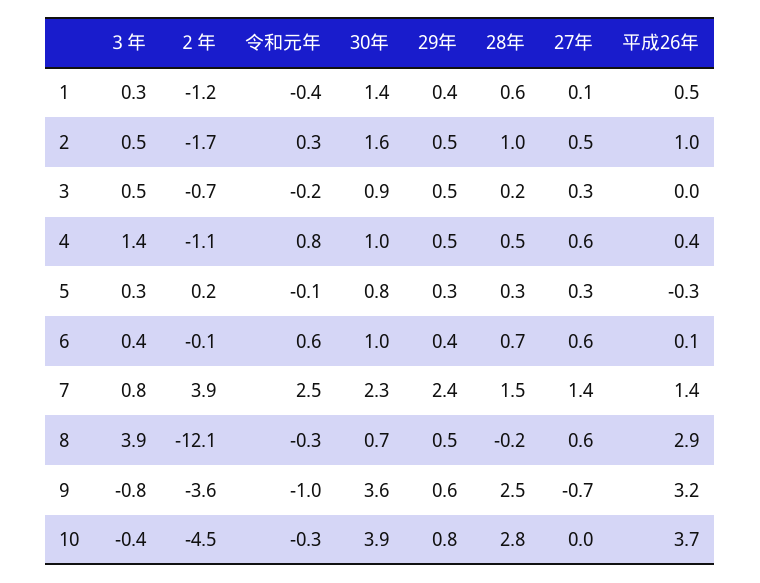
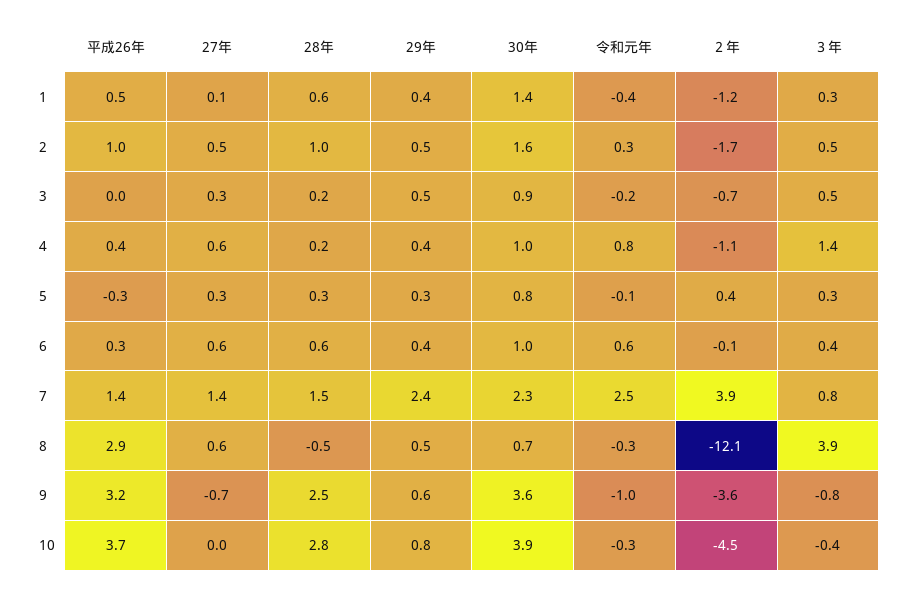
29年, 4: 0.5 -> 0.4
28年, 4: 0.5 -> 0.2
２年, 5: 0.2 -> 0.4
28年, 6: 0.7 -> 0.6
平成26年, 6: 0.1 -> 0.3
28年, 8: -0.2 -> -0.5

